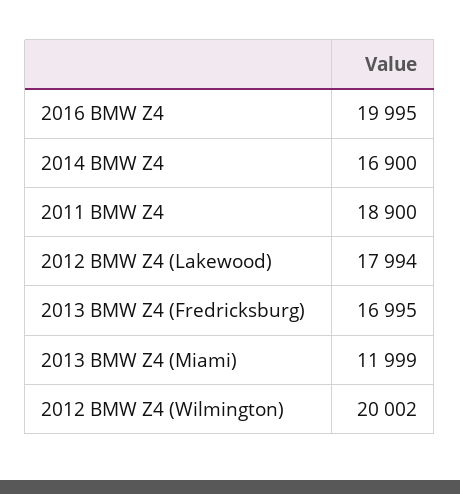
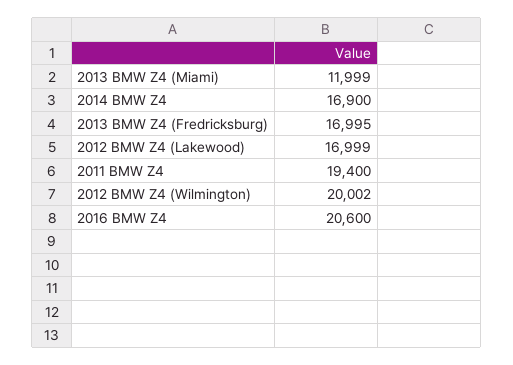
2016 BMW Z4: 19995 -> 20600
2011 BMW Z4: 18900 -> 19400
2012 BMW Z4 (Lakewood): 17994 -> 16999

